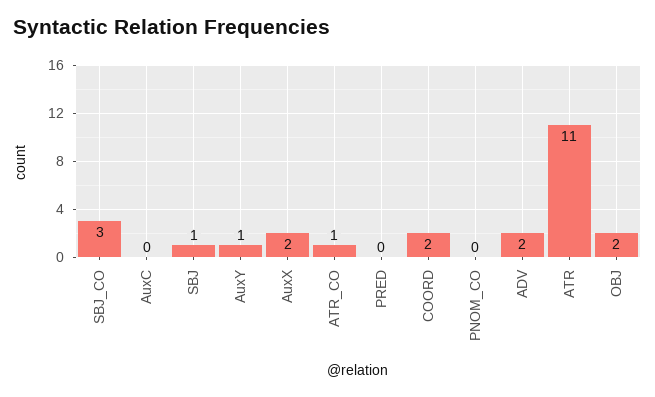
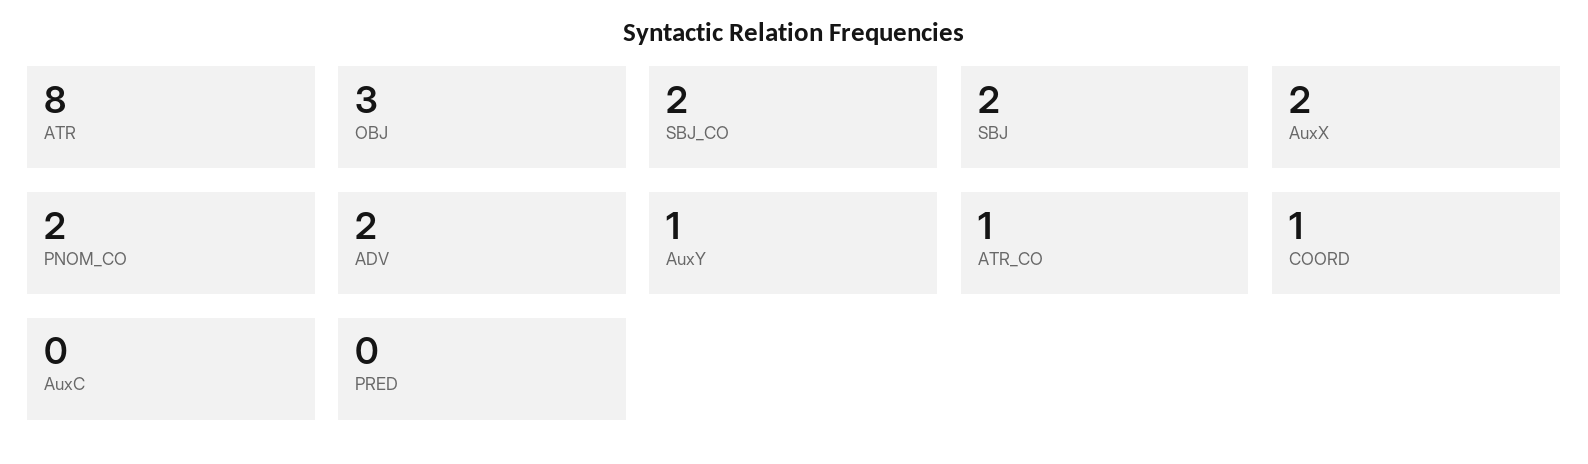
SBJ_CO: 3 -> 2
SBJ: 1 -> 2
COORD: 2 -> 1
PNOM_CO: 0 -> 2
ATR: 11 -> 8
OBJ: 2 -> 3

